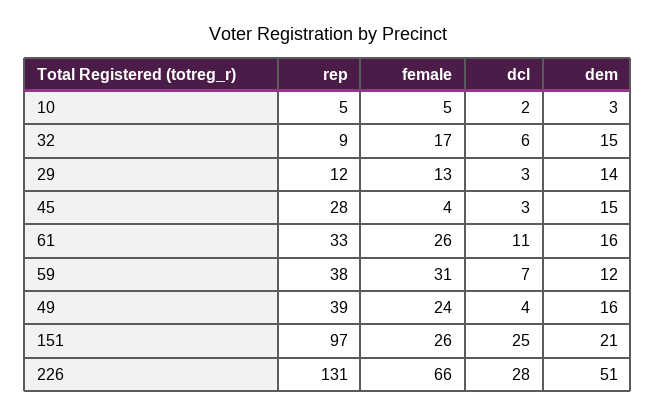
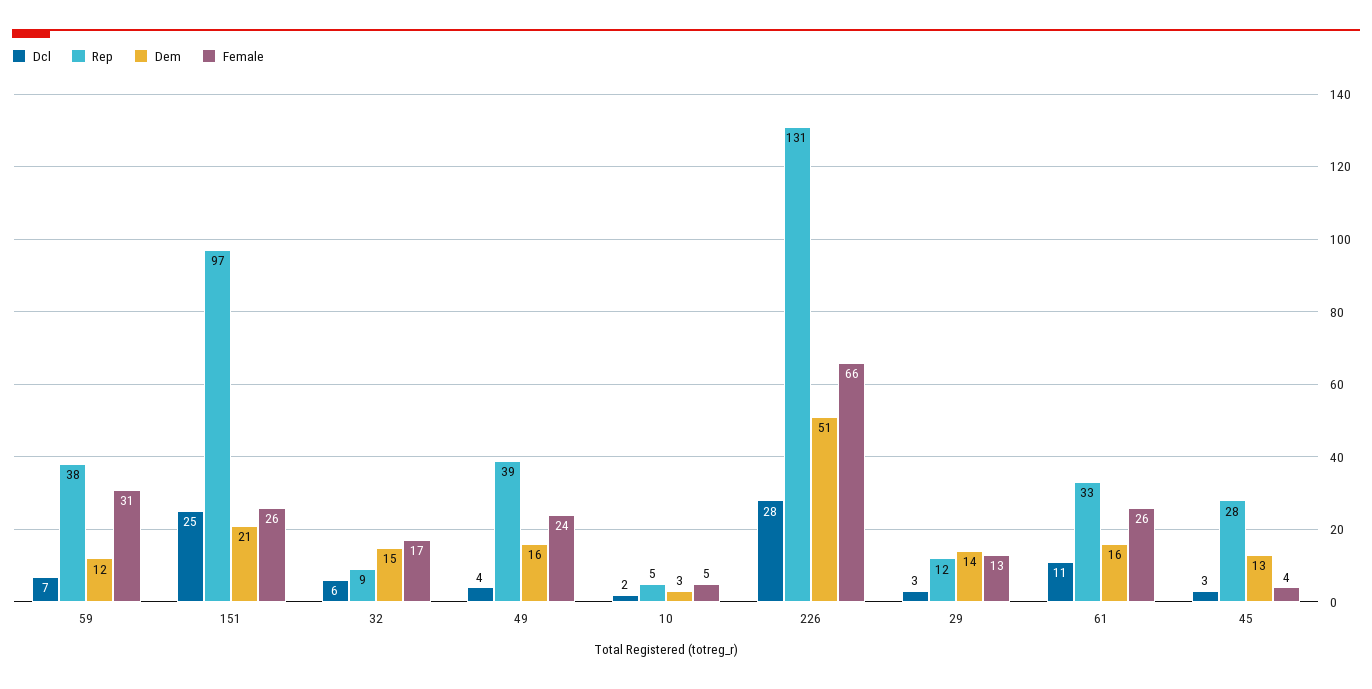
dem, 45: 15 -> 13

